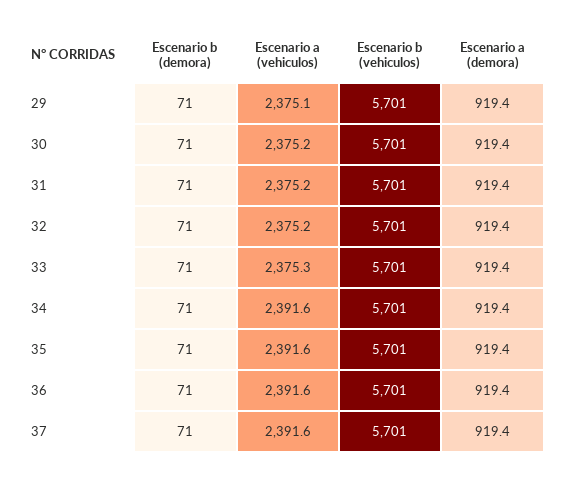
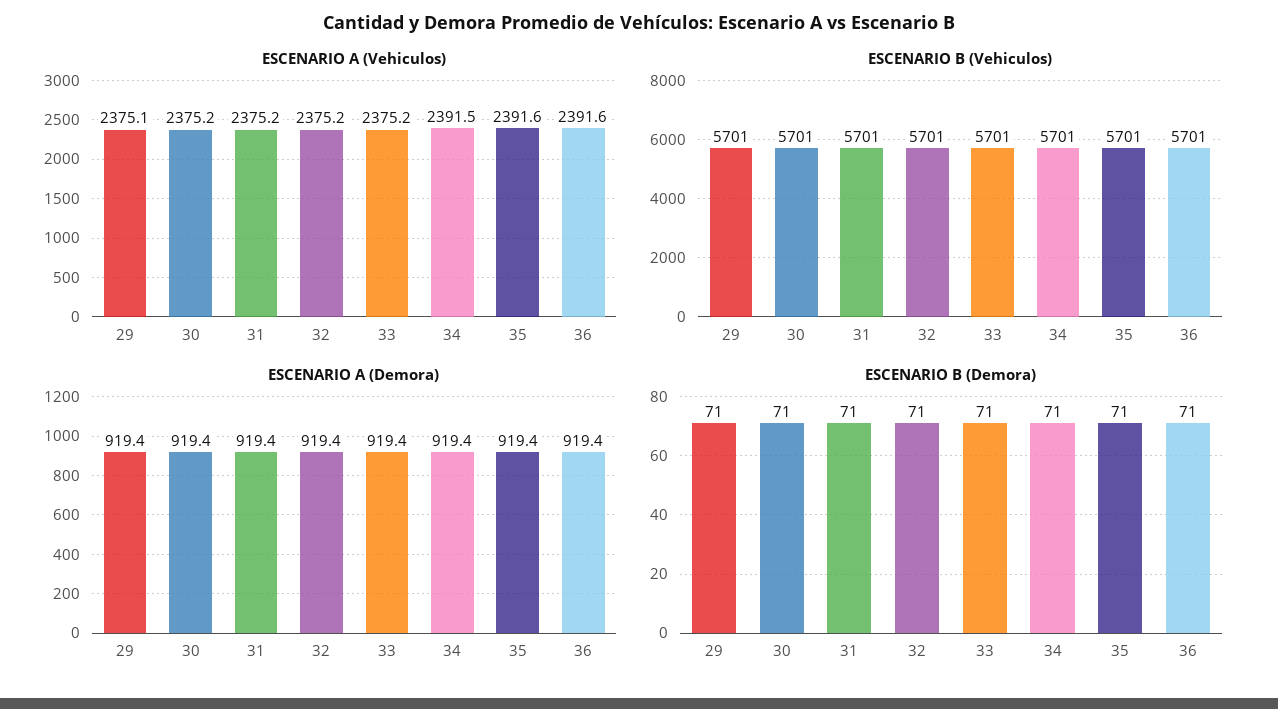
Escenario a (vehiculos), 33: 2375.3 -> 2375.2
Escenario a (vehiculos), 34: 2391.6 -> 2391.5
Escenario b (demora), 37: 71 -> none
Escenario a (vehiculos), 37: 2391.6 -> none
Escenario b (vehiculos), 37: 5701 -> none
Escenario a (demora), 37: 919.4 -> none

